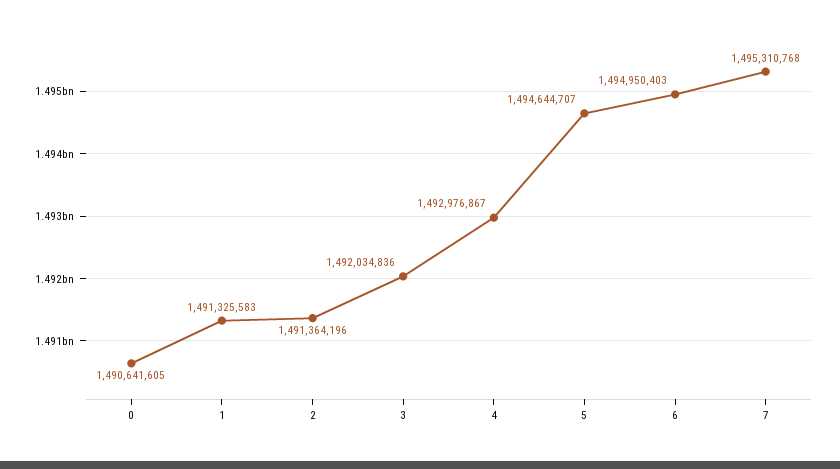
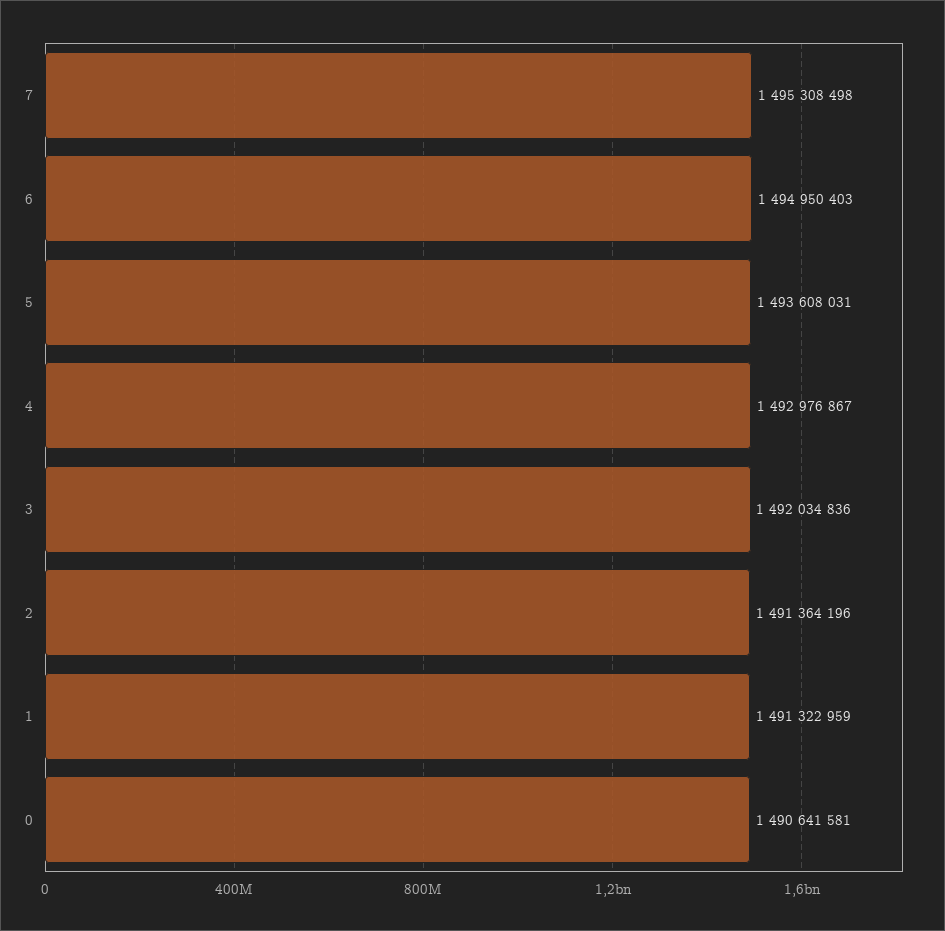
0: 1490641605 -> 1490641581
1: 1491325583 -> 1491322959
5: 1494644707 -> 1493608031
7: 1495310768 -> 1495308498

